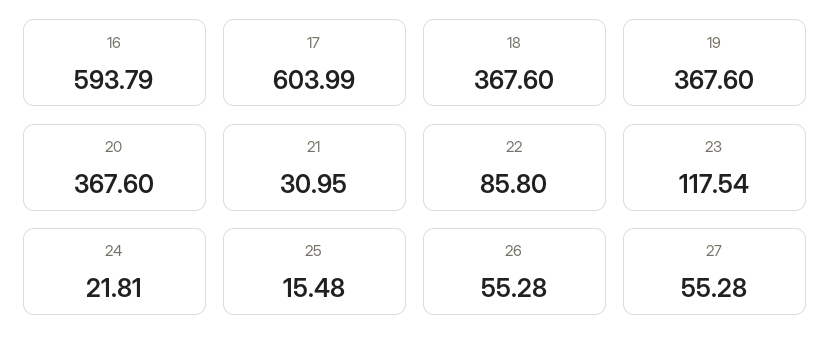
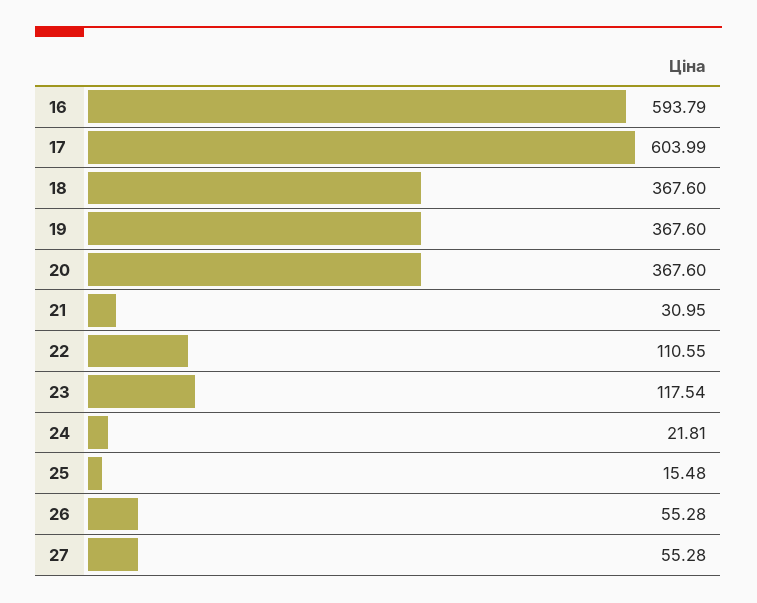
22: 85.8 -> 110.55

